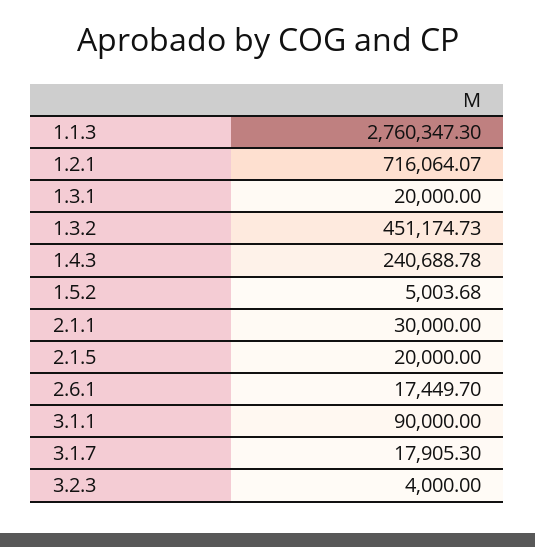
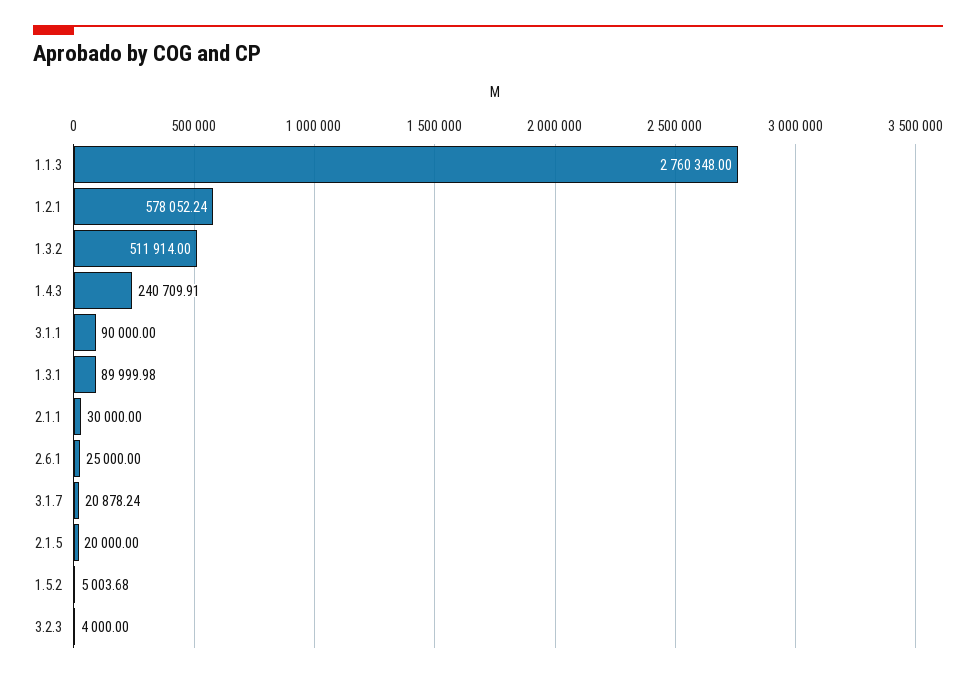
1.1.3: 2760347.3 -> 2760348
1.2.1: 716064.07 -> 578052.24
1.3.1: 20000 -> 89999.98
1.3.2: 451174.73 -> 511914
1.4.3: 240688.78 -> 240709.91
2.6.1: 17449.7 -> 25000
3.1.7: 17905.3 -> 20878.24

